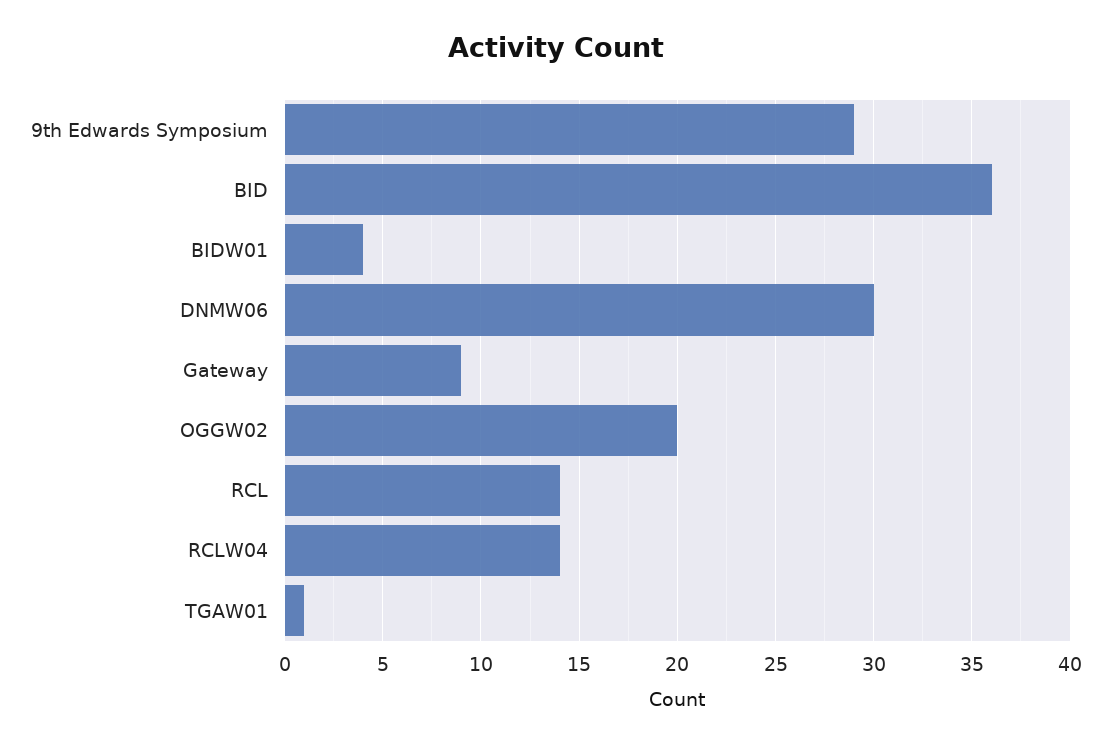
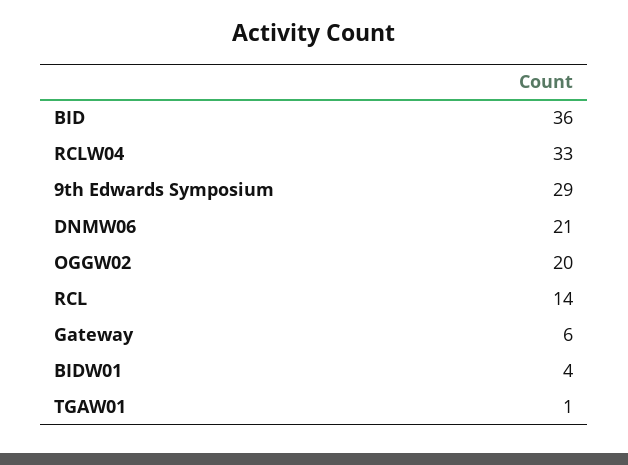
DNMW06: 30 -> 21
Gateway: 9 -> 6
RCLW04: 14 -> 33

